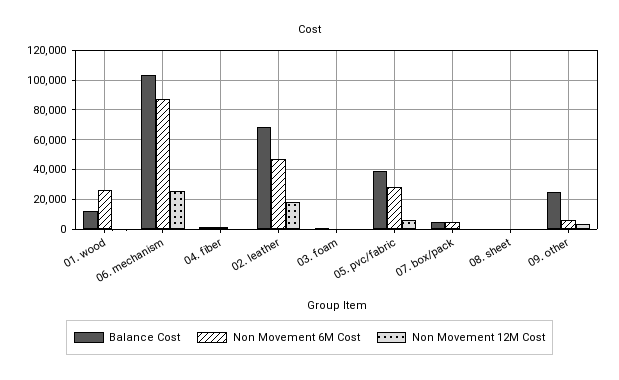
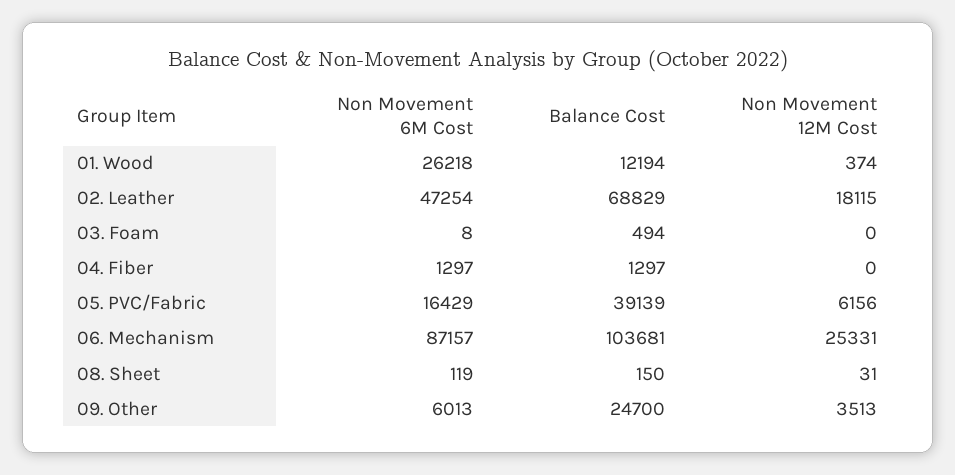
Non Movement 6M Cost, 05. pvc/fabric: 30000 -> 16429
Balance Cost, 07. box/pack: 5000 -> none
Non Movement 6M Cost, 07. box/pack: 5000 -> none
Non Movement 12M Cost, 07. box/pack: 0 -> none

